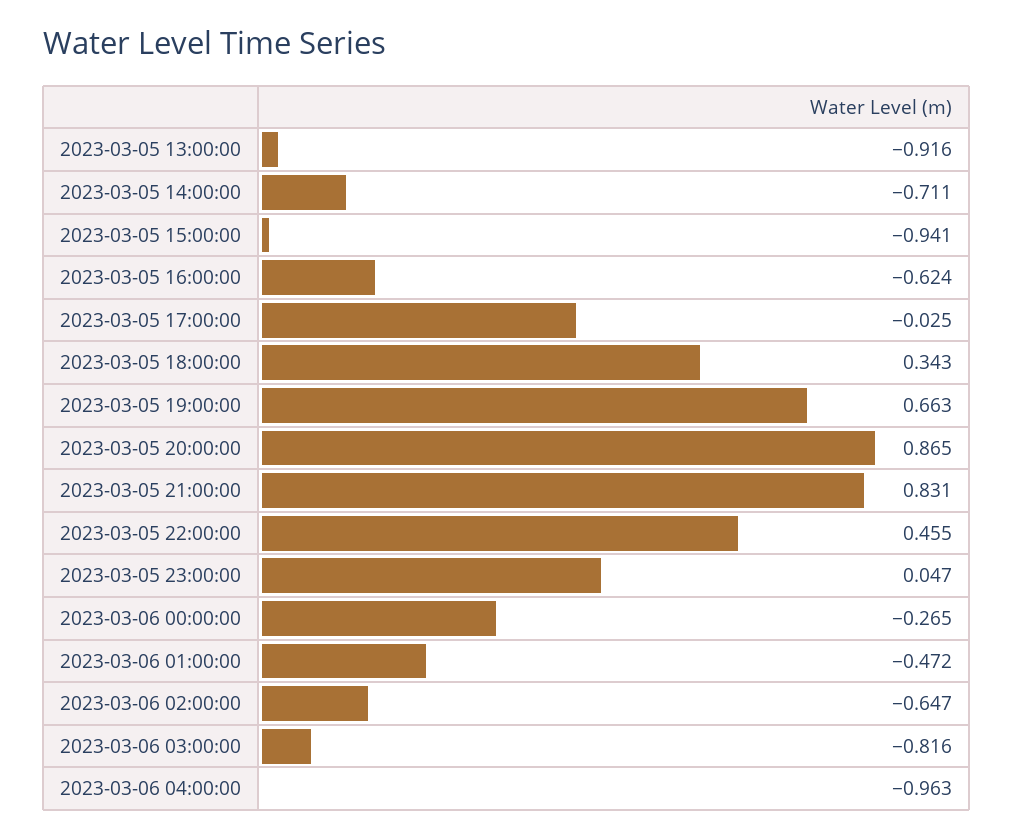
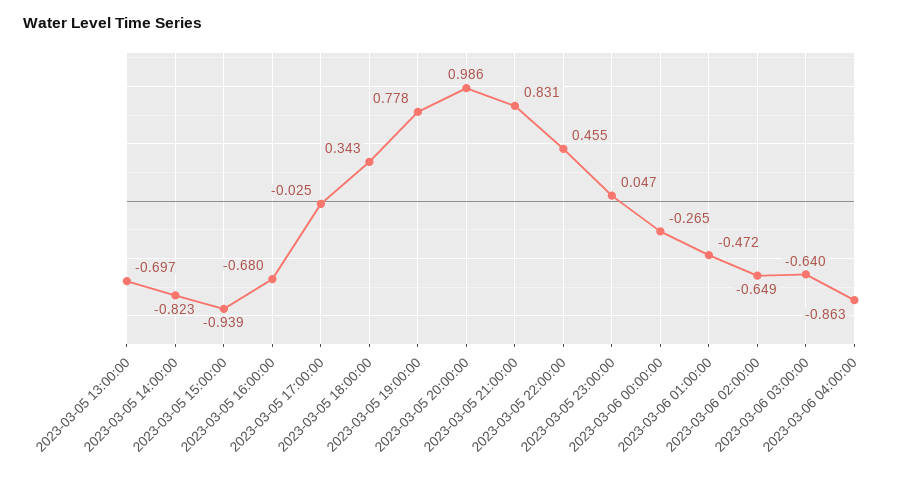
2023-03-05 13:00:00: -0.916 -> -0.697
2023-03-05 14:00:00: -0.711 -> -0.823
2023-03-05 15:00:00: -0.941 -> -0.939
2023-03-05 16:00:00: -0.624 -> -0.68
2023-03-05 19:00:00: 0.663 -> 0.778
2023-03-05 20:00:00: 0.865 -> 0.986
2023-03-06 02:00:00: -0.647 -> -0.649
2023-03-06 03:00:00: -0.816 -> -0.64
2023-03-06 04:00:00: -0.963 -> -0.863

